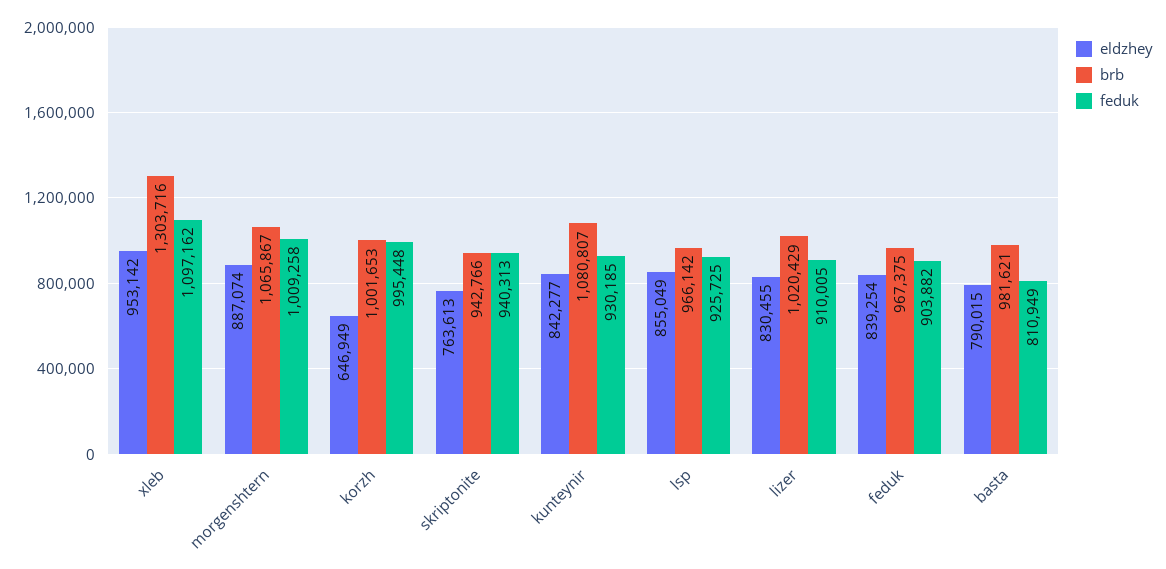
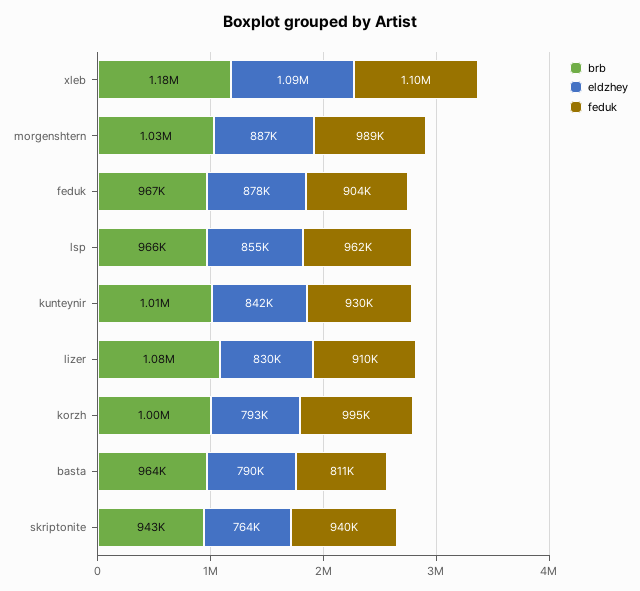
eldzhey, xleb: 953142 -> 1090000
brb, xleb: 1303716 -> 1180000
brb, morgenshtern: 1065867 -> 1030000
feduk, morgenshtern: 1009258 -> 989000
eldzhey, korzh: 646949 -> 793000
brb, kunteynir: 1080807 -> 1010000
feduk, lsp: 925725 -> 962000
brb, lizer: 1020429 -> 1080000
eldzhey, feduk: 839254 -> 878000
brb, basta: 981621 -> 964000

